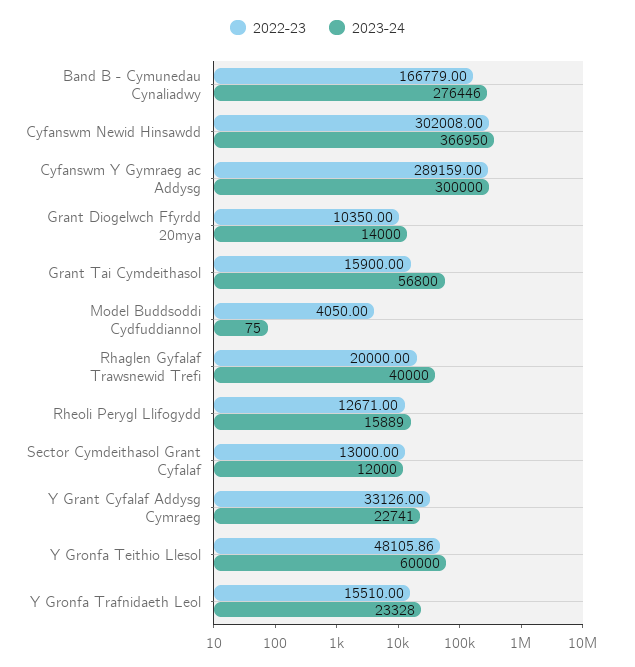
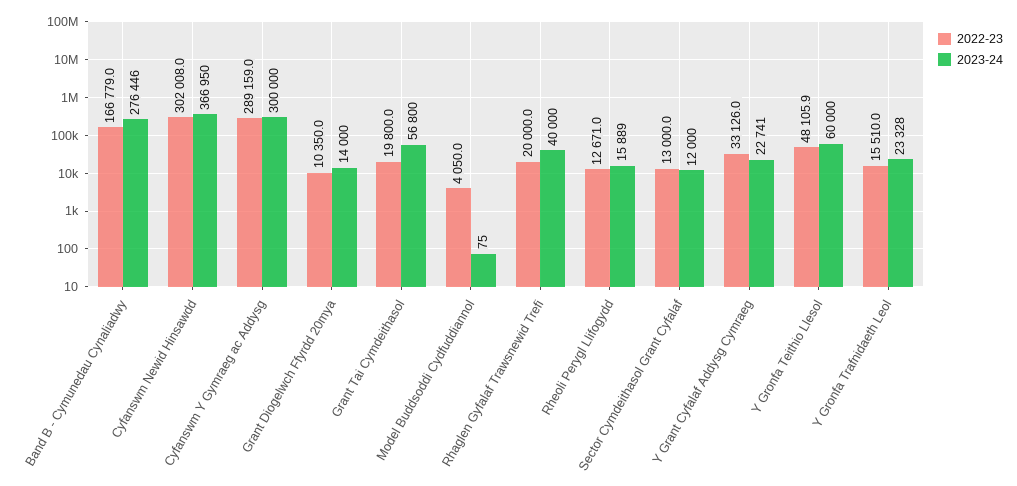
2022-23, Grant Tai Cymdeithasol: 15900 -> 19800

